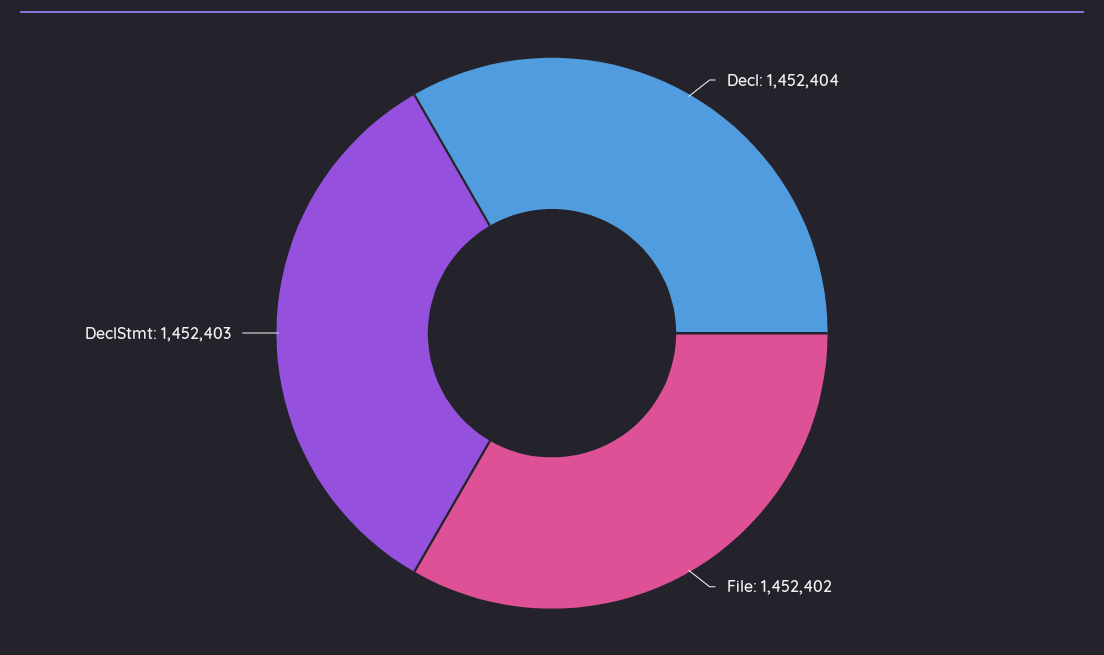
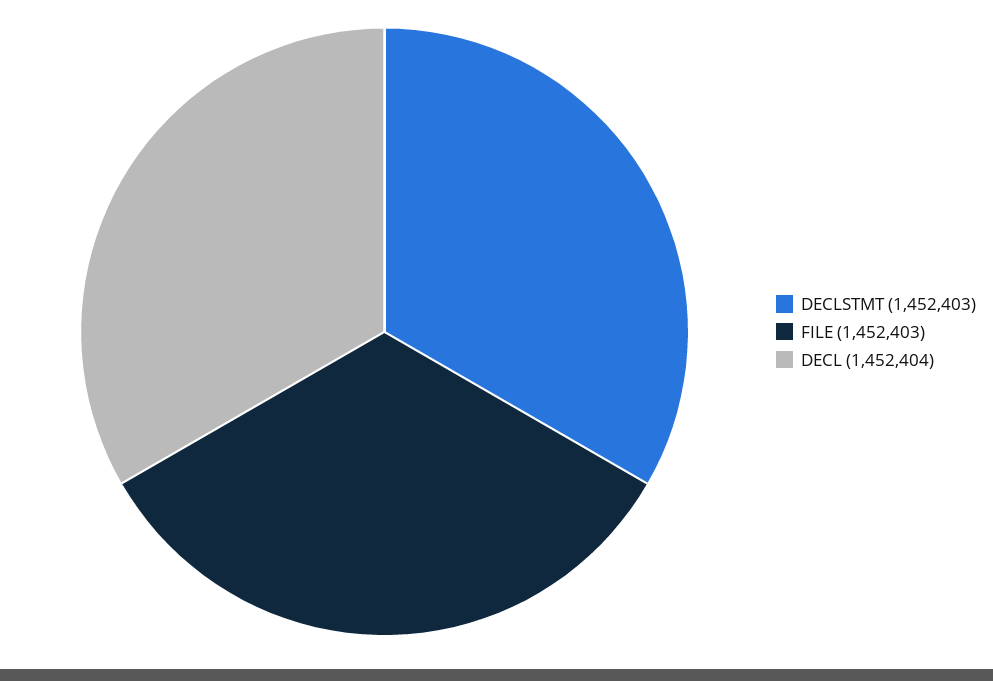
File: 1452402 -> 1452403

